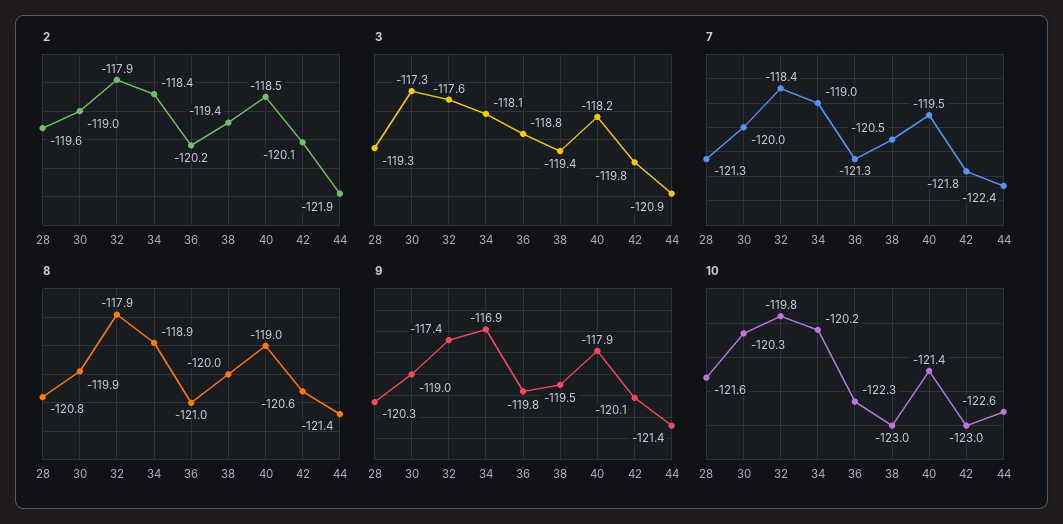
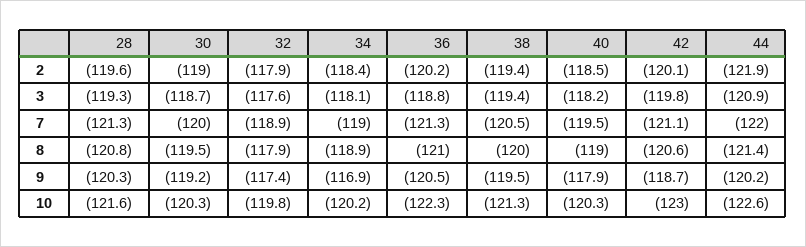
3, 30: -117.3 -> -118.7
7, 32: -118.4 -> -118.9
7, 42: -121.8 -> -121.1
7, 44: -122.4 -> -122
8, 30: -119.9 -> -119.5
9, 30: -119 -> -119.2
9, 36: -119.8 -> -120.5
9, 42: -120.1 -> -118.7
9, 44: -121.4 -> -120.2
10, 38: -123 -> -121.3
10, 40: -121.4 -> -120.3

